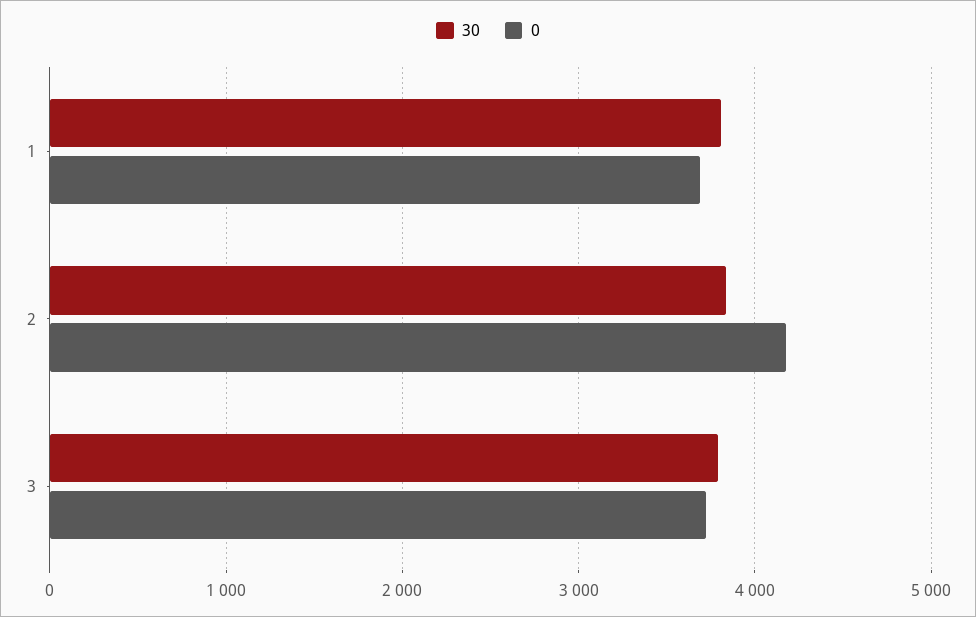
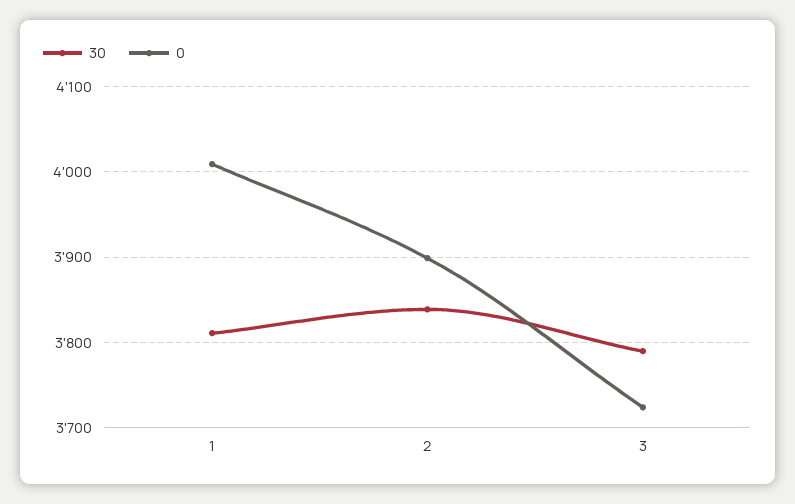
0, 1: 3700 -> 4010
0, 2: 4200 -> 3900

